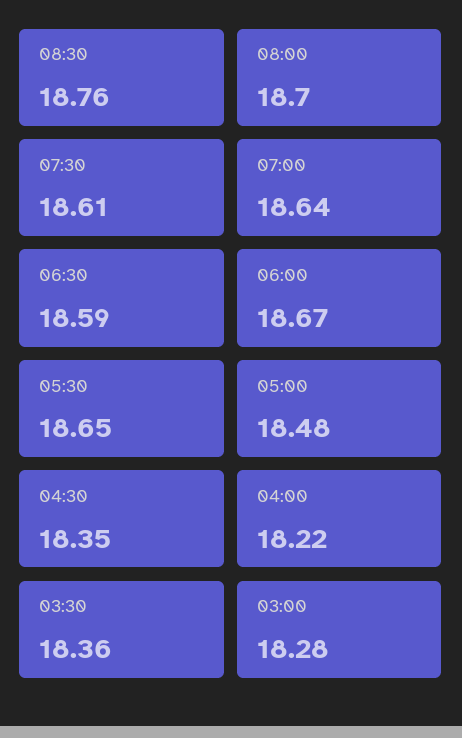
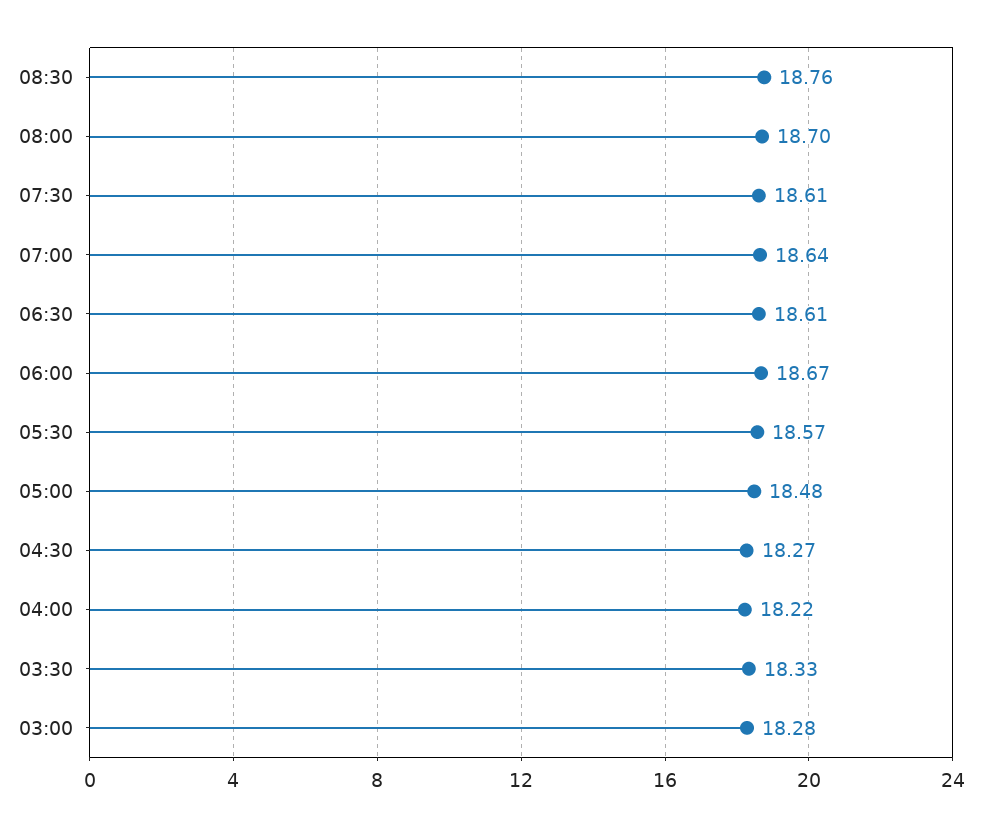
06:30: 18.59 -> 18.61
05:30: 18.65 -> 18.57
04:30: 18.35 -> 18.27
03:30: 18.36 -> 18.33

